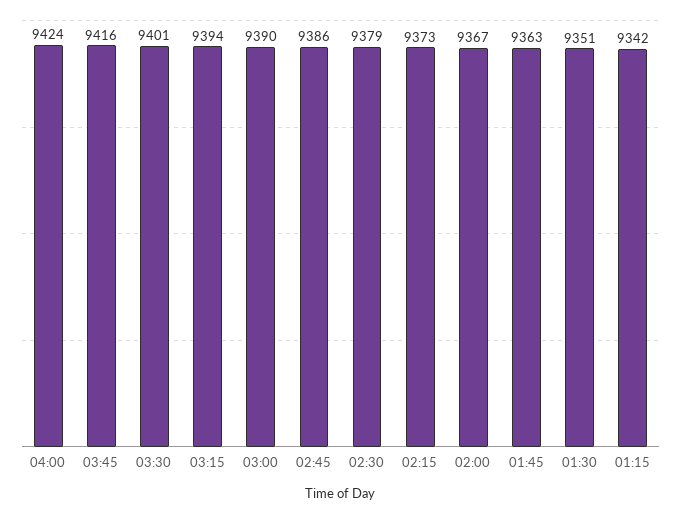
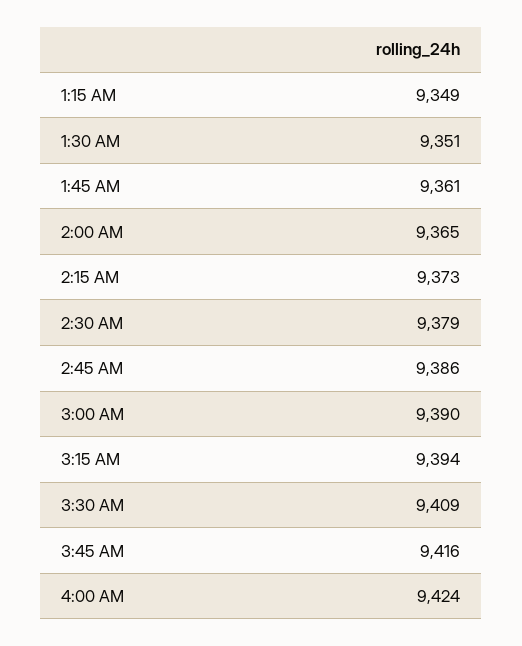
03:30: 9401 -> 9409
02:00: 9367 -> 9365
01:45: 9363 -> 9361
01:15: 9342 -> 9349

